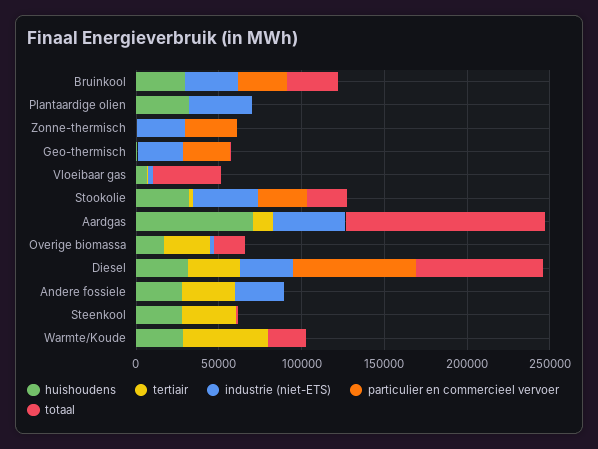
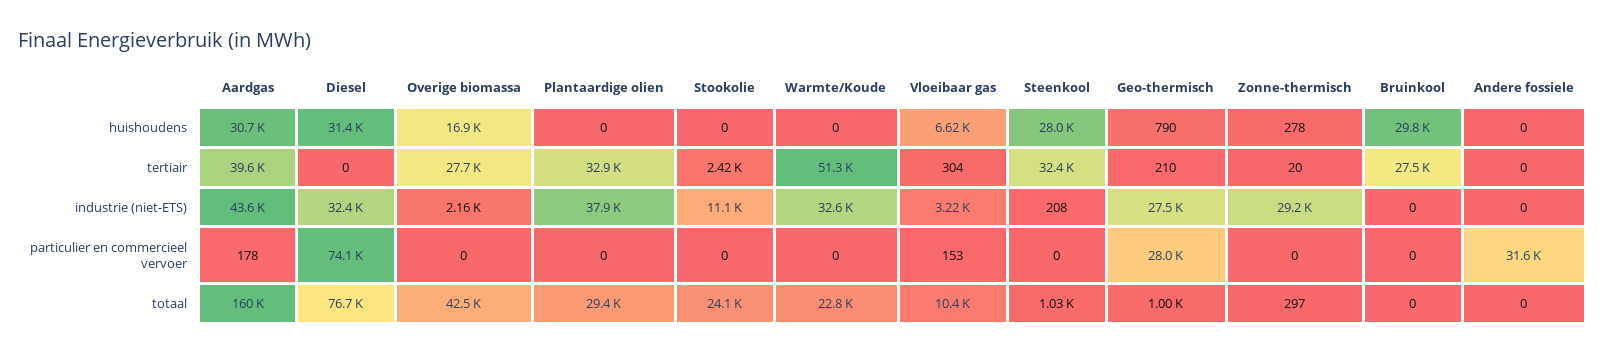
tertiair, Bruinkool: 0 -> 27500
industrie (niet-ETS), Bruinkool: 30000 -> 0
particulier en commercieel vervoer, Bruinkool: 30000 -> 0
totaal, Bruinkool: 30000 -> 0
huishoudens, Plantaardige olien: 30000 -> 0
tertiair, Plantaardige olien: 0 -> 32900
totaal, Plantaardige olien: 0 -> 29400
particulier en commercieel vervoer, Zonne-thermisch: 30000 -> 0
totaal, Vloeibaar gas: 40000 -> 10400
huishoudens, Stookolie: 30000 -> 0
industrie (niet-ETS), Stookolie: 40000 -> 11100
particulier en commercieel vervoer, Stookolie: 30000 -> 0
huishoudens, Aardgas: 70000 -> 30700
tertiair, Aardgas: 10000 -> 39600
totaal, Aardgas: 120000 -> 160000
totaal, Overige biomassa: 20000 -> 42500
tertiair, Diesel: 30000 -> 0
huishoudens, Andere fossiele: 30000 -> 0
tertiair, Andere fossiele: 30000 -> 0
industrie (niet-ETS), Andere fossiele: 30000 -> 0
particulier en commercieel vervoer, Andere fossiele: 0 -> 31600
huishoudens, Warmte/Koude: 30000 -> 0
industrie (niet-ETS), Warmte/Koude: 0 -> 32600

